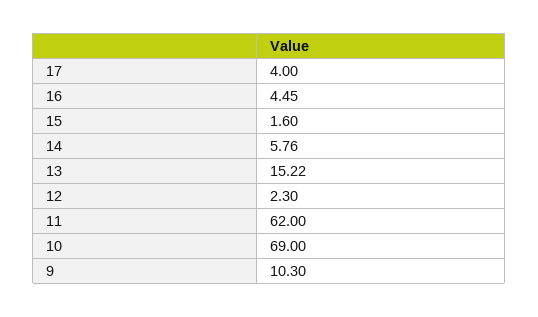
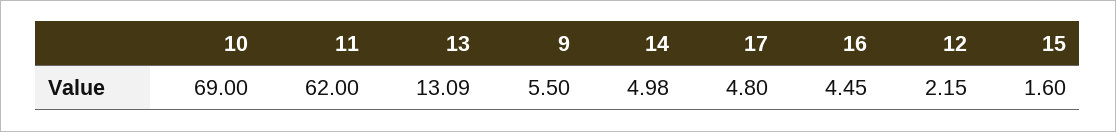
17: 4 -> 4.8
14: 5.76 -> 4.98
13: 15.22 -> 13.09
12: 2.3 -> 2.15
9: 10.3 -> 5.5

